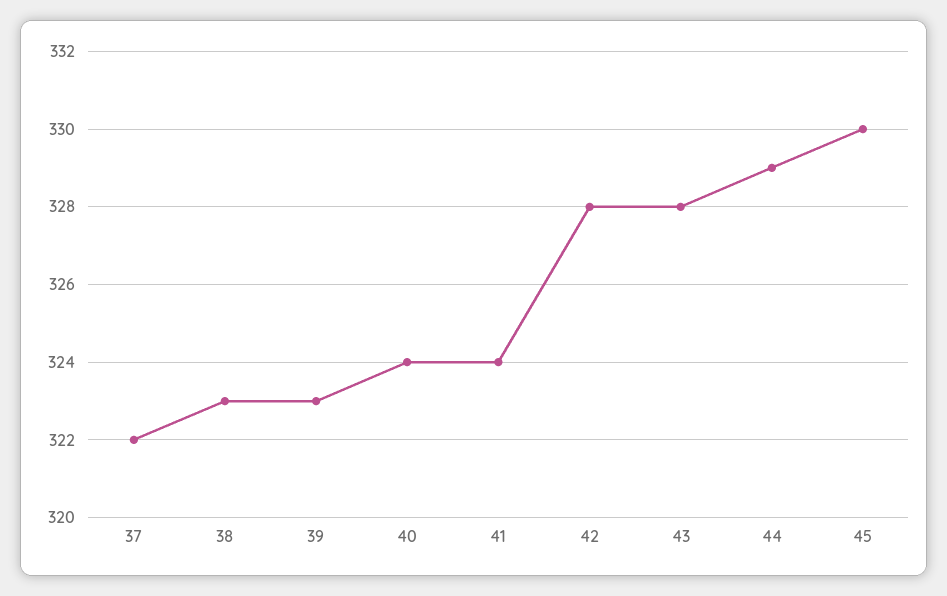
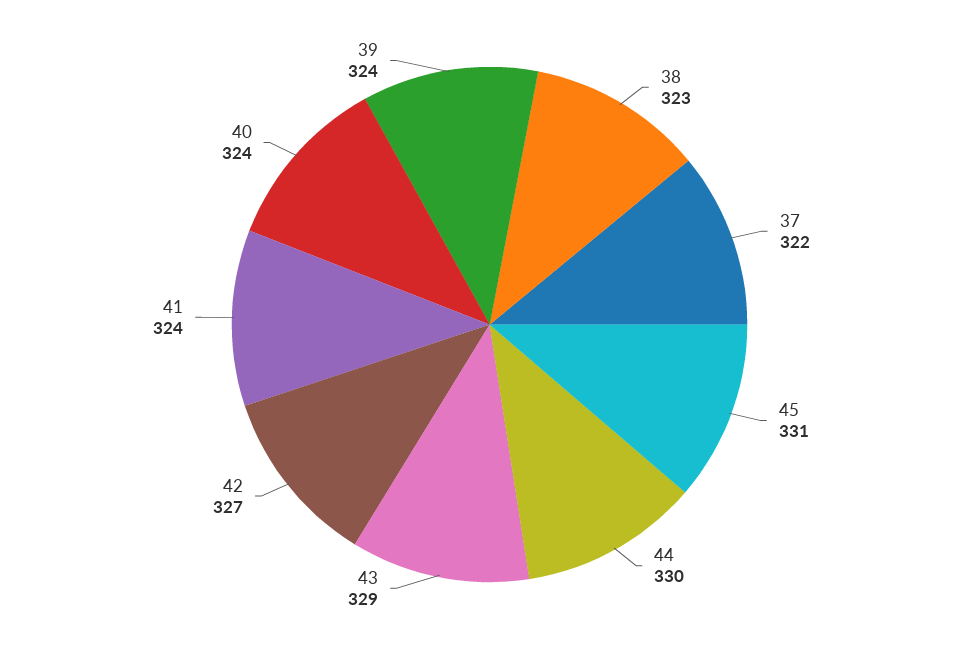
39: 323 -> 324
42: 328 -> 327
43: 328 -> 329
44: 329 -> 330
45: 330 -> 331

